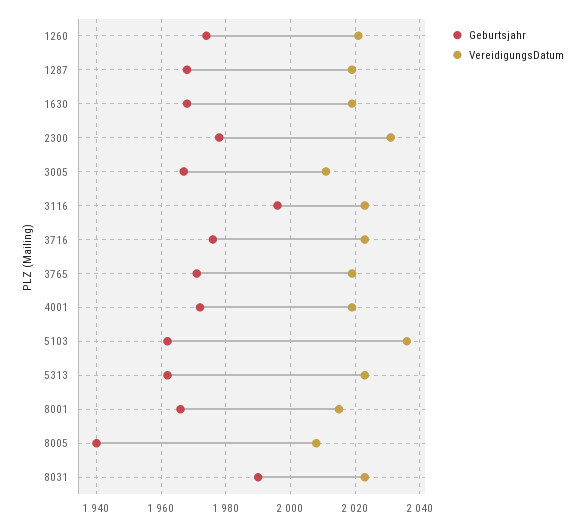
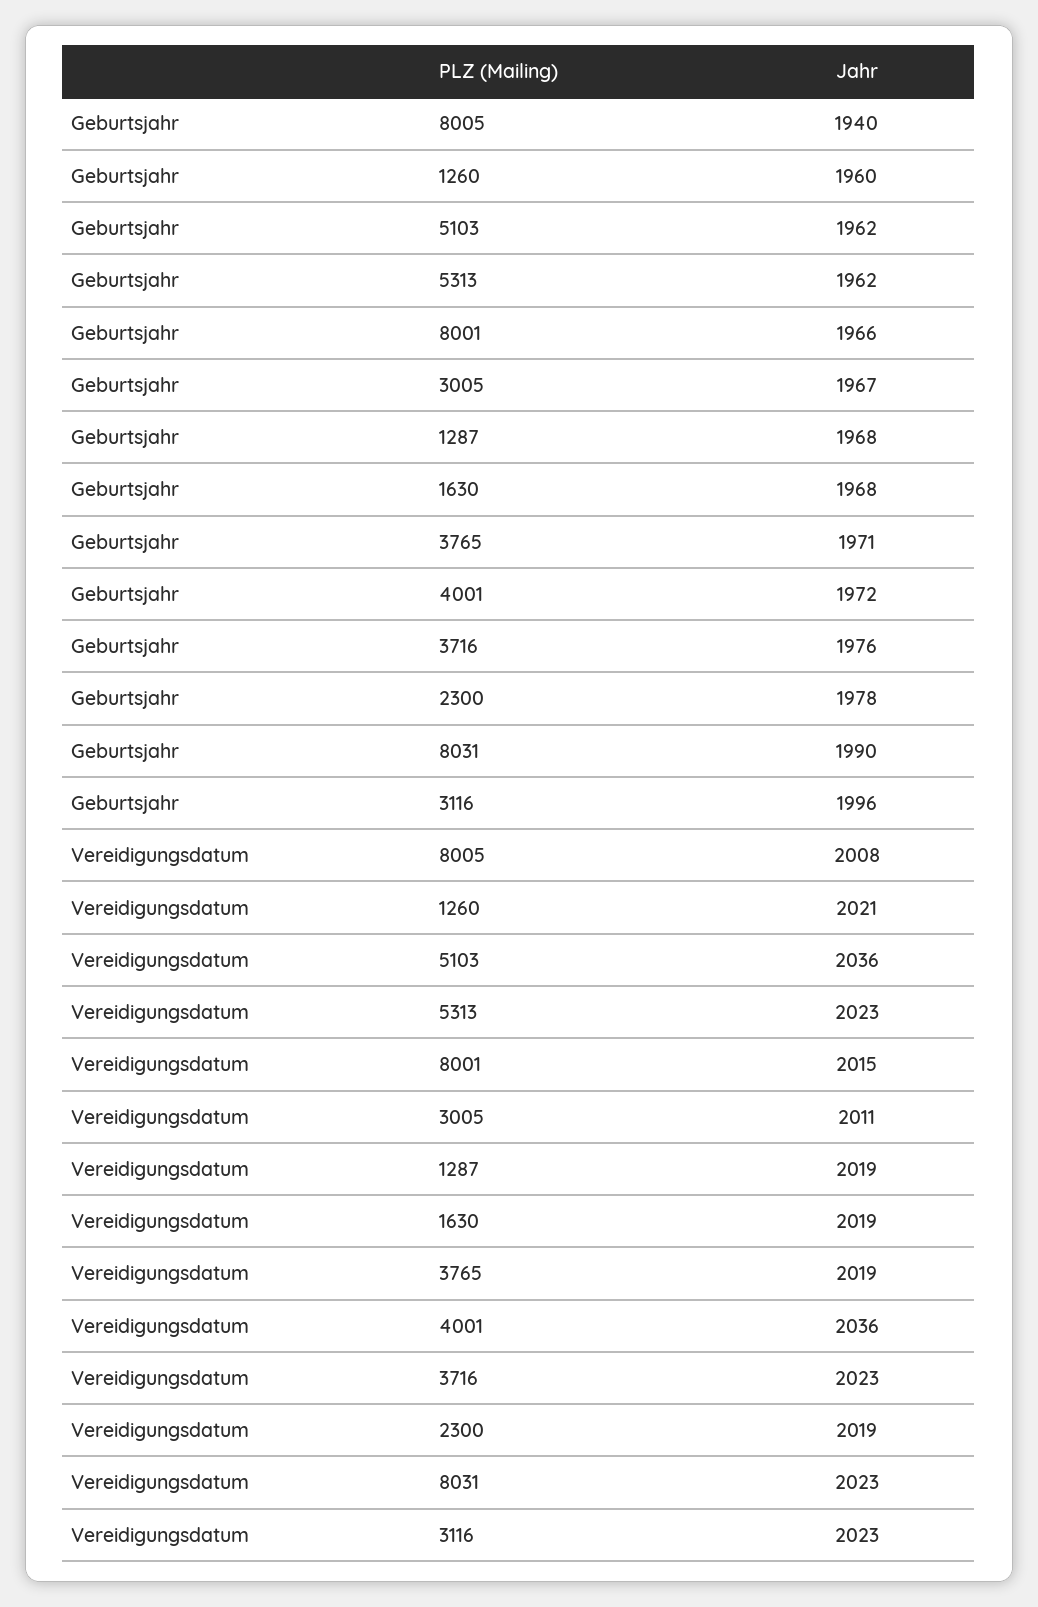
Geburtsjahr, 1260: 1975 -> 1960
VereidigungsDatum, 2300: 2030 -> 2019
VereidigungsDatum, 4001: 2020 -> 2036

